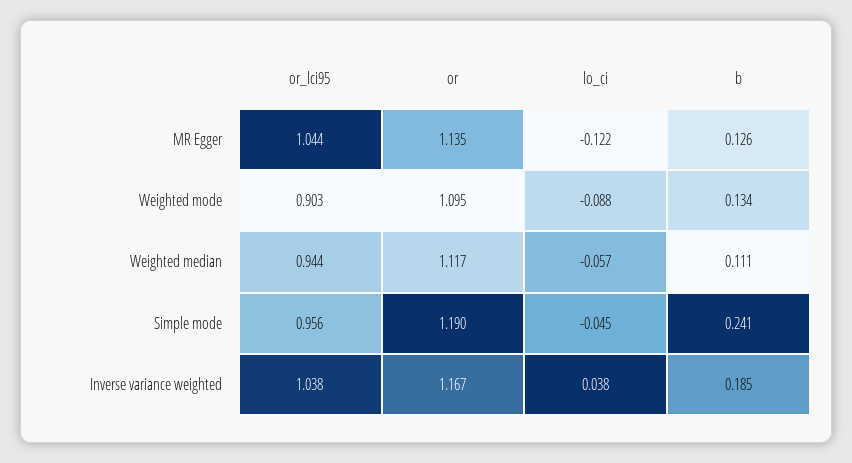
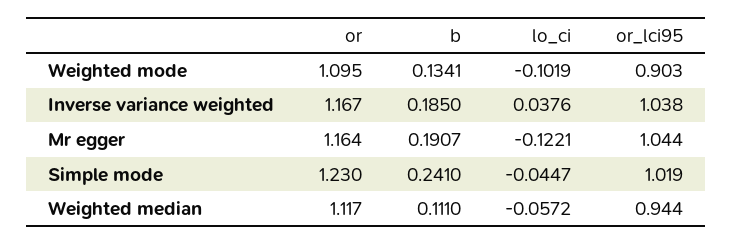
or, MR Egger: 1.135 -> 1.164
b, MR Egger: 0.126 -> 0.1907
lo_ci, Weighted mode: -0.088 -> -0.1019
or_lci95, Simple mode: 0.956 -> 1.019
or, Simple mode: 1.19 -> 1.23

